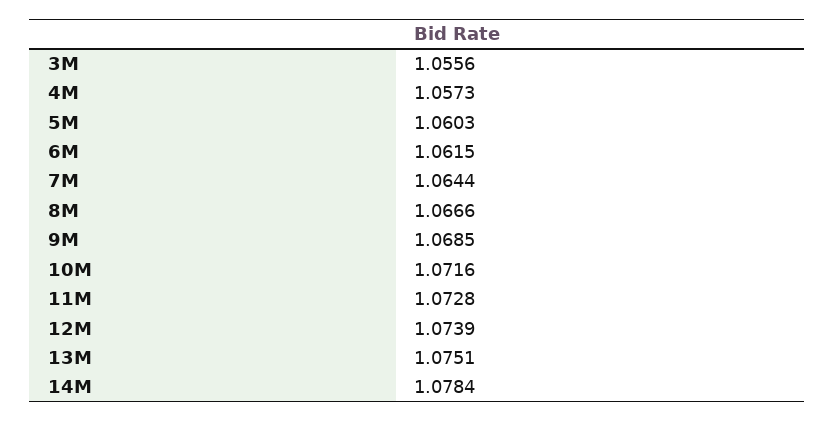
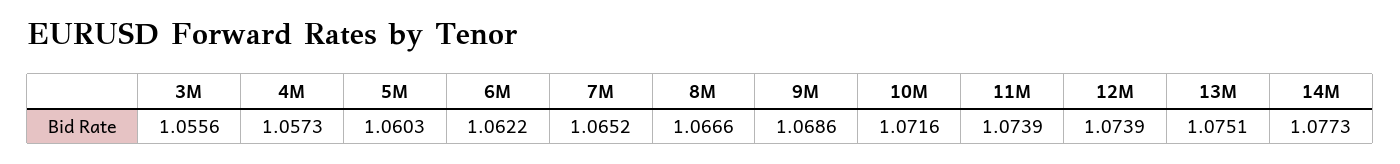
6M: 1.0615 -> 1.0622
7M: 1.0644 -> 1.0652
9M: 1.0685 -> 1.0686
11M: 1.0728 -> 1.0739
14M: 1.0784 -> 1.0773

